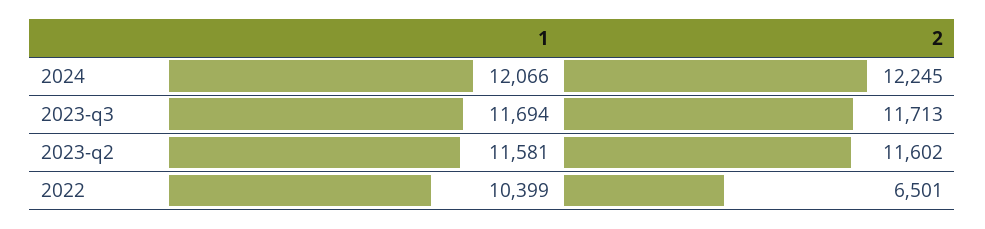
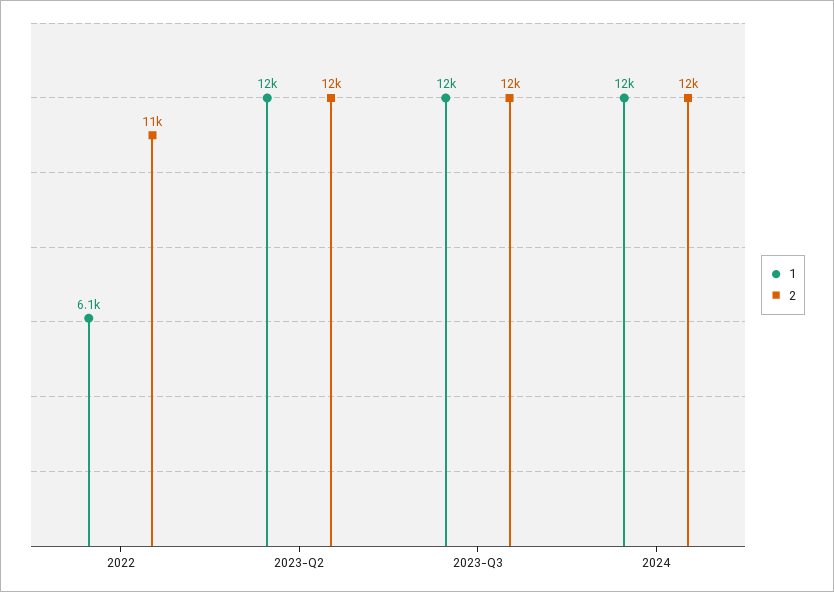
1, 2022: 10399 -> 6100
2, 2022: 6501 -> 11000

